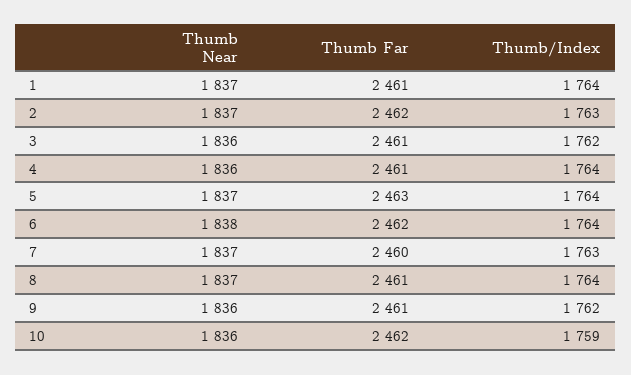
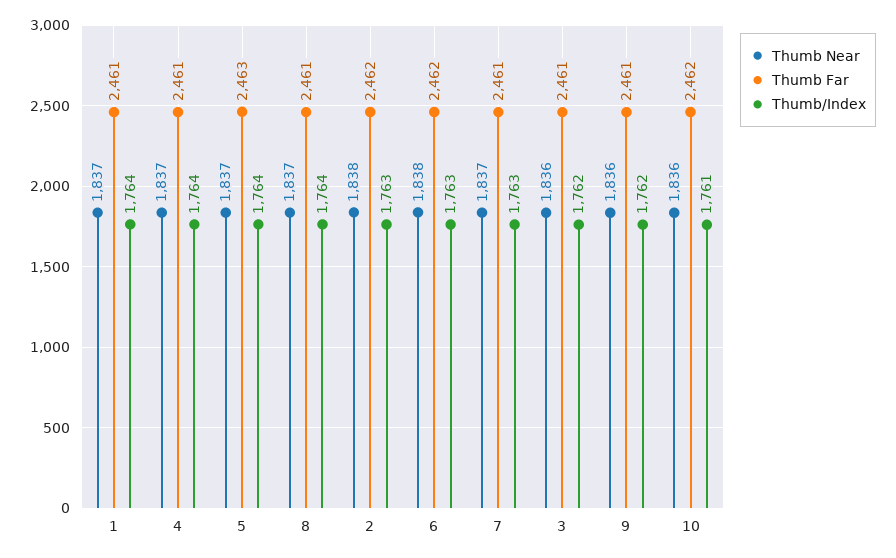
Thumb Near, 2: 1837 -> 1838
Thumb Near, 4: 1836 -> 1837
Thumb/Index, 6: 1764 -> 1763
Thumb Far, 7: 2460 -> 2461
Thumb/Index, 10: 1759 -> 1761

